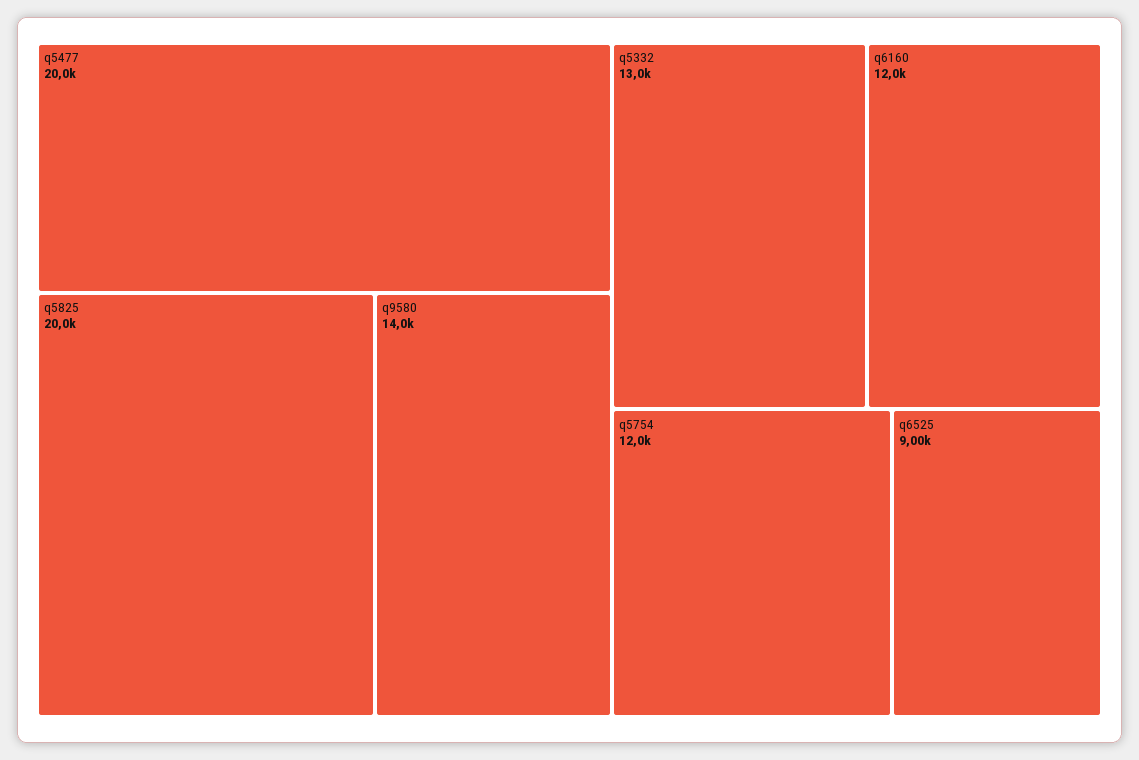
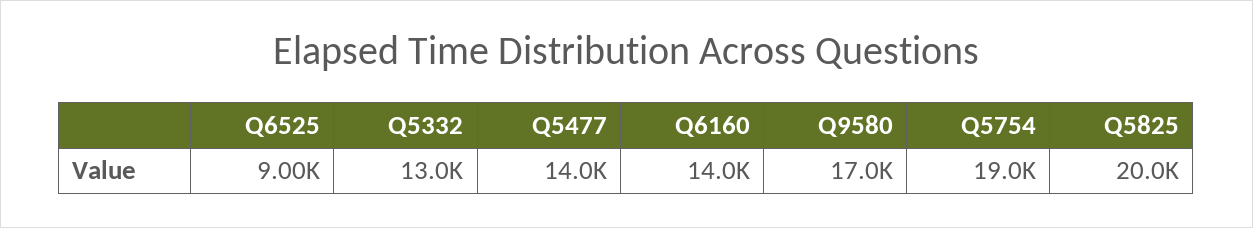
q5477: 20000 -> 14000
q9580: 14000 -> 17000
q6160: 12000 -> 14000
q5754: 12000 -> 19000

